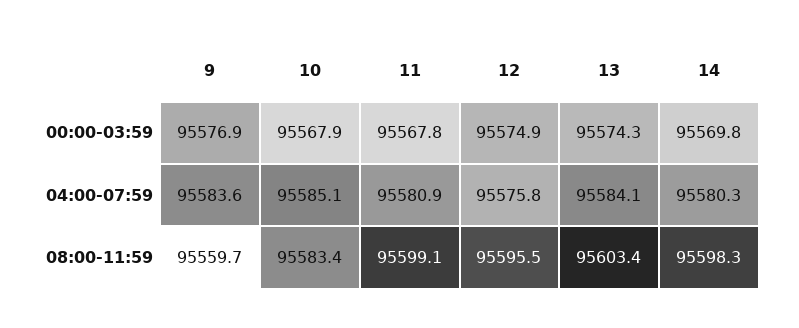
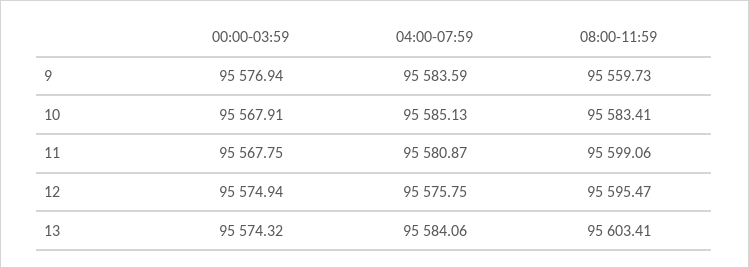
14, 00:00-03:59: 95569.8 -> none
14, 04:00-07:59: 95580.3 -> none
14, 08:00-11:59: 95598.3 -> none

